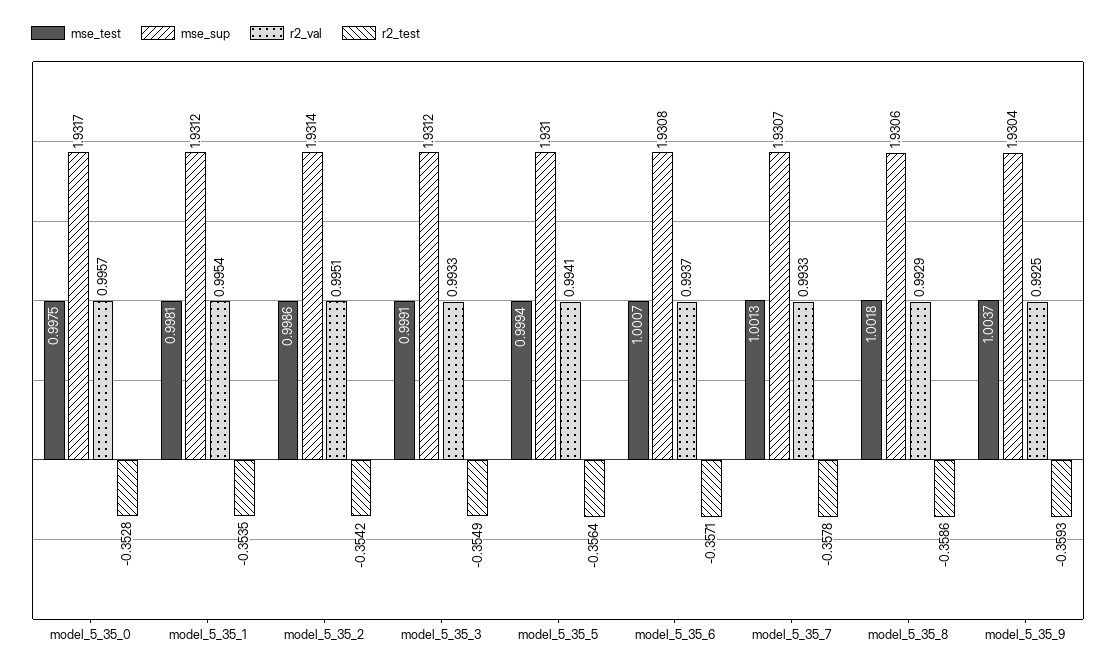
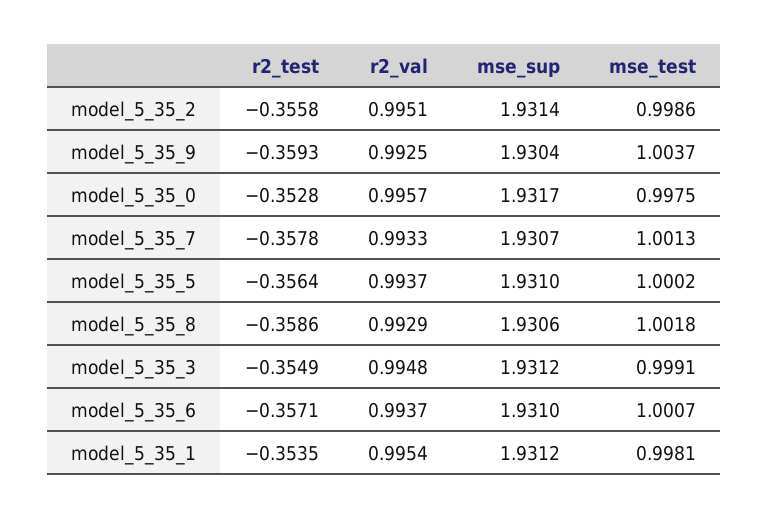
r2_test, model_5_35_2: -0.3542 -> -0.3558
r2_val, model_5_35_3: 0.9933 -> 0.9948
mse_test, model_5_35_5: 0.9994 -> 1.0002
r2_val, model_5_35_5: 0.9941 -> 0.9937
mse_sup, model_5_35_6: 1.9308 -> 1.931

